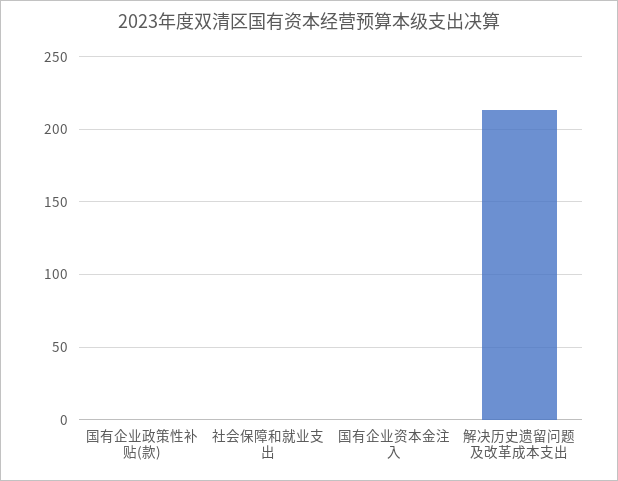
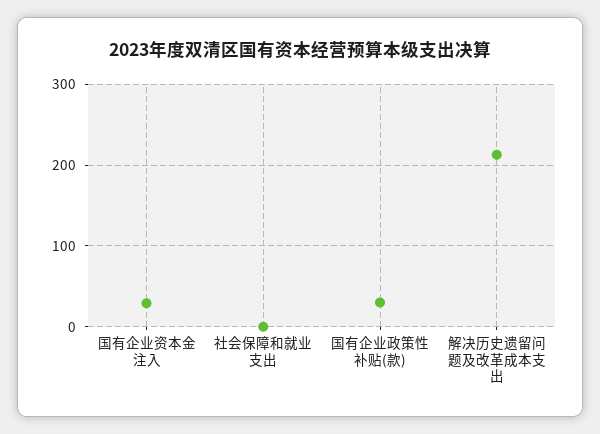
国有企业政策性补贴(款): 0 -> 30
国有企业资本金注入: 0 -> 30

